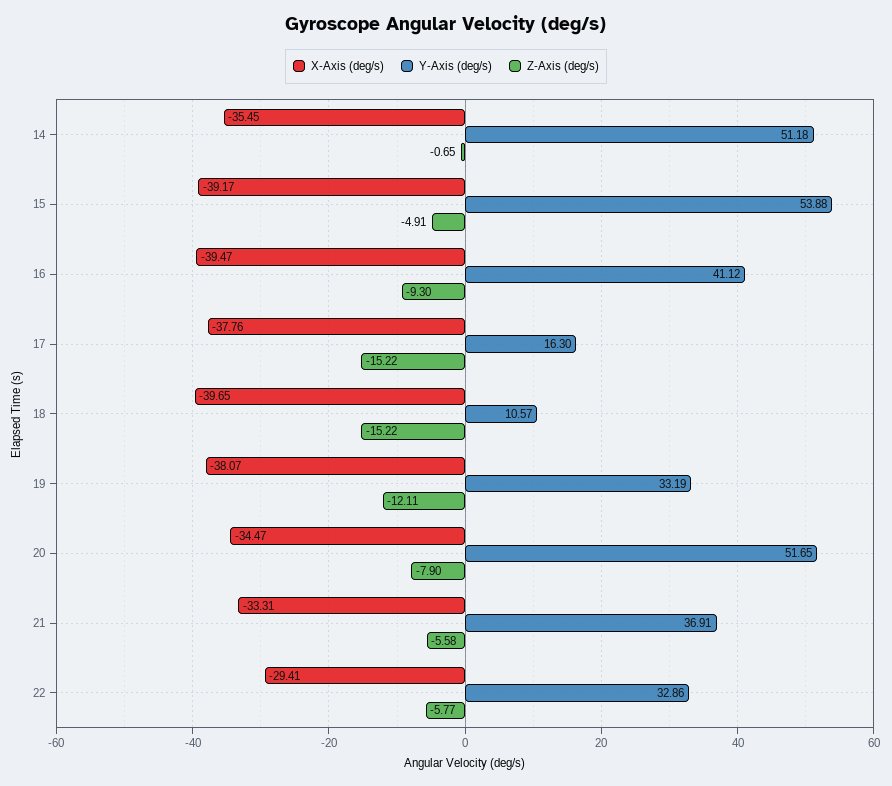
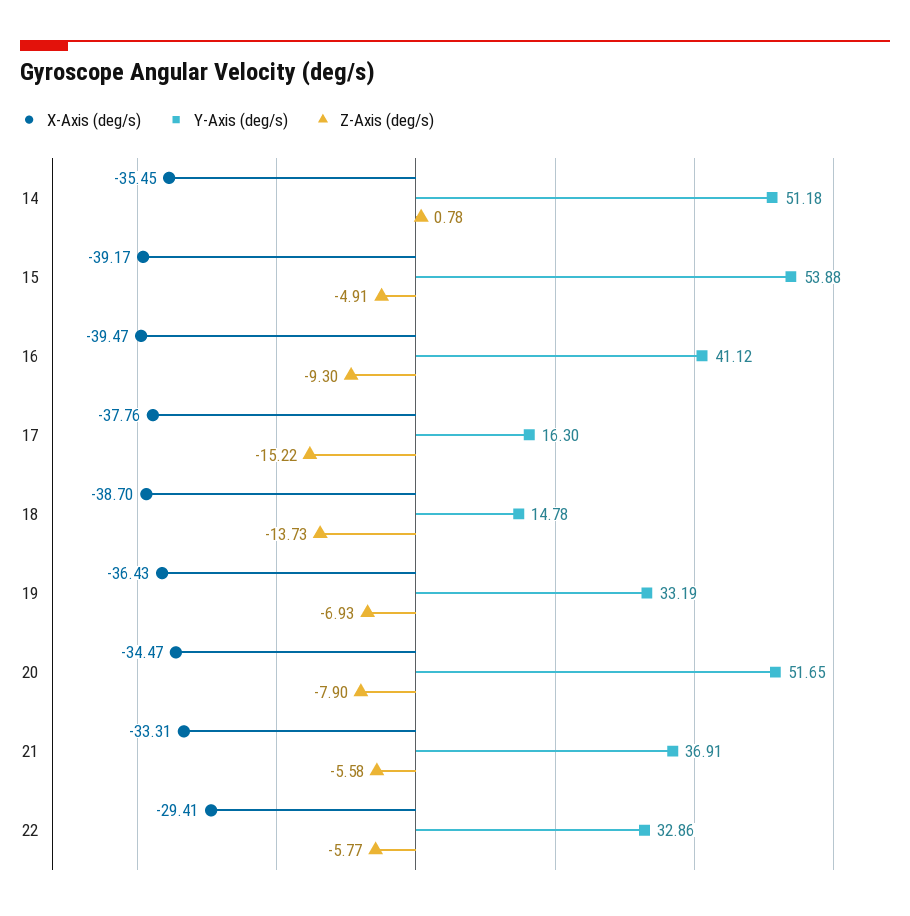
Z-Axis (deg/s), 14: -0.65 -> 0.78
X-Axis (deg/s), 18: -39.65 -> -38.7
Y-Axis (deg/s), 18: 10.57 -> 14.78
Z-Axis (deg/s), 18: -15.22 -> -13.73
X-Axis (deg/s), 19: -38.07 -> -36.43
Z-Axis (deg/s), 19: -12.11 -> -6.93

